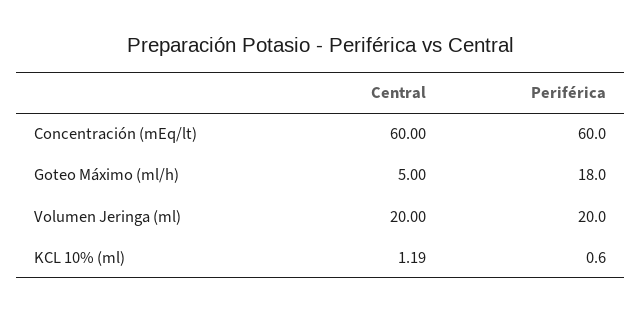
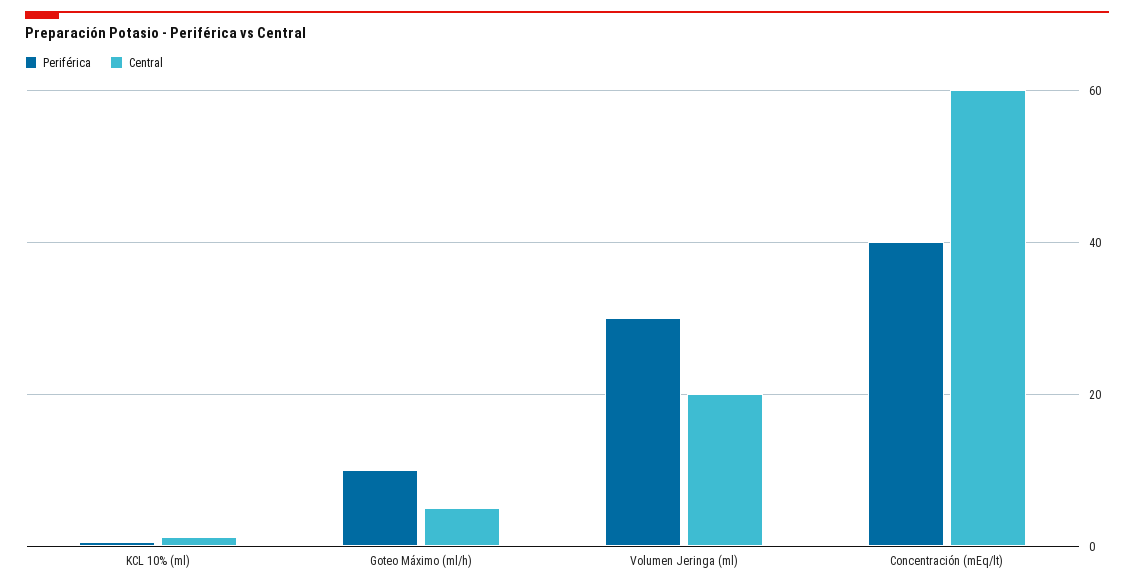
Periférica, Concentración (mEq/lt): 60 -> 40
Periférica, Goteo Máximo (ml/h): 18 -> 10
Periférica, Volumen Jeringa (ml): 20 -> 30

